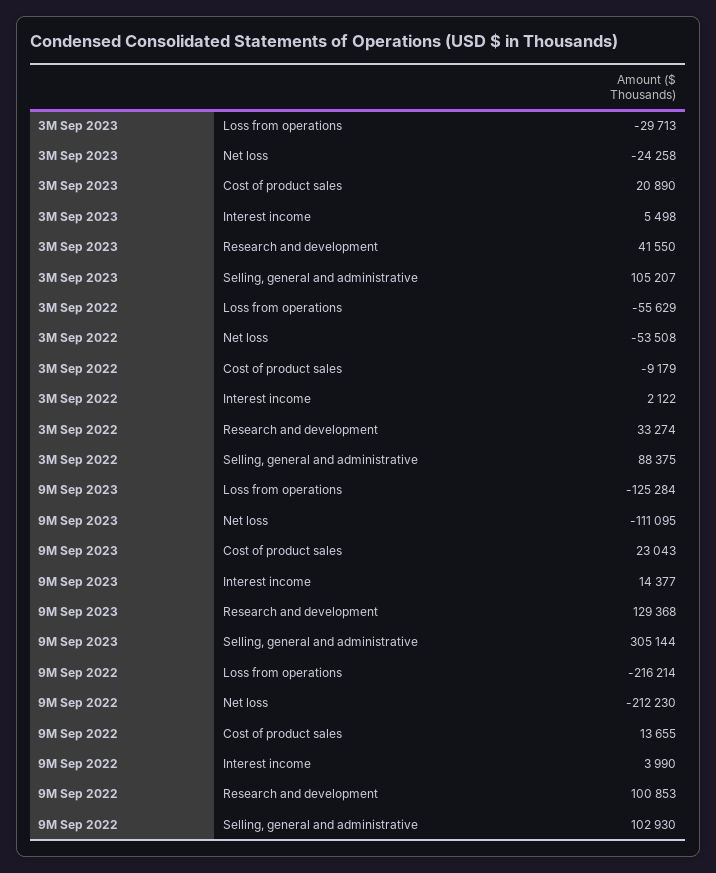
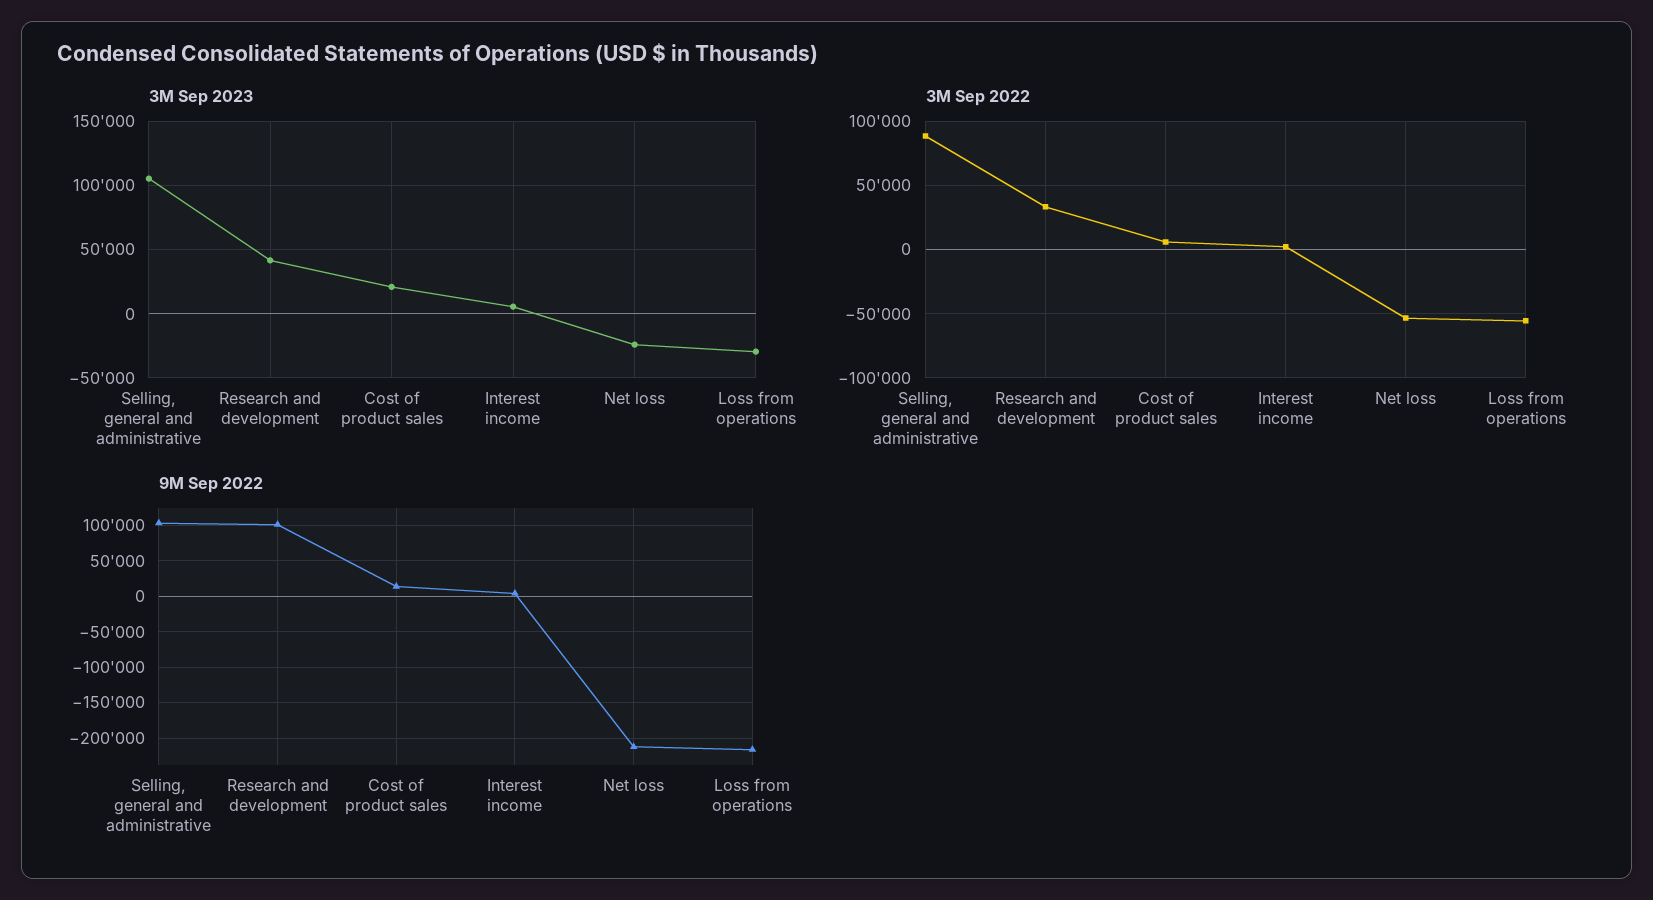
3M Sep 2022, Cost of product sales: -9179 -> 5000
9M Sep 2023, Loss from operations: -125284 -> none
9M Sep 2023, Net loss: -111095 -> none
9M Sep 2023, Cost of product sales: 23043 -> none
9M Sep 2023, Interest income: 14377 -> none
9M Sep 2023, Research and development: 129368 -> none
9M Sep 2023, Selling, general and administrative: 305144 -> none

